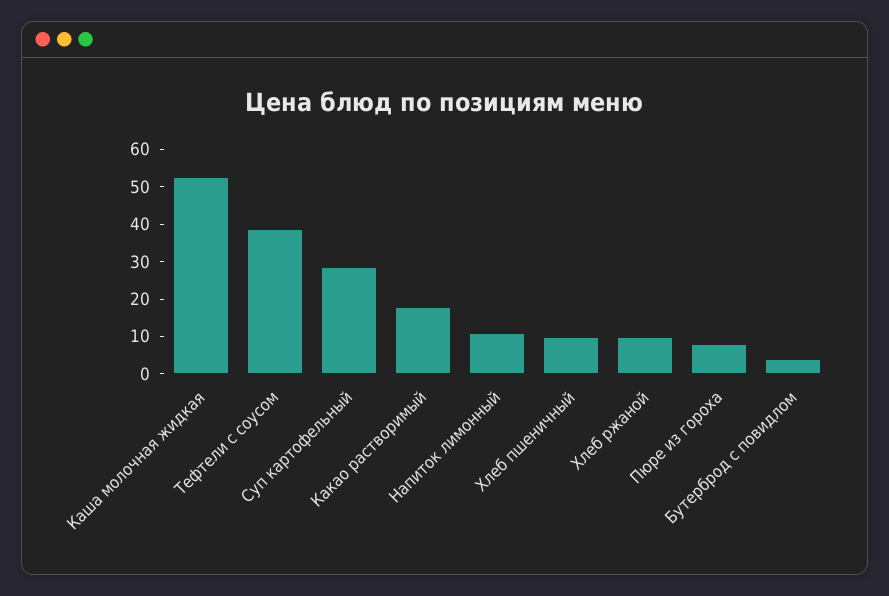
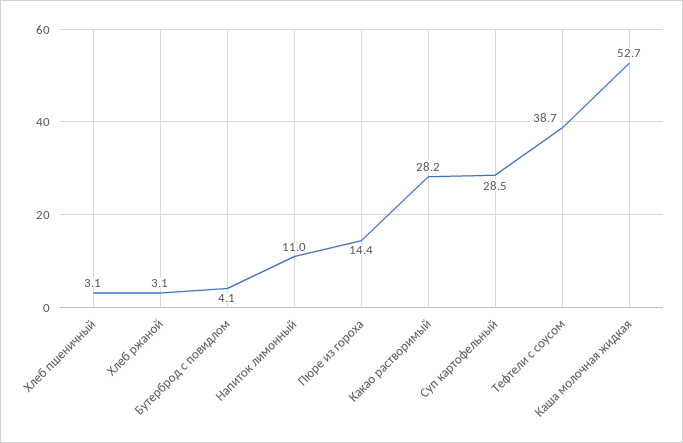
Какао растворимый: 17.5 -> 28.2
Хлеб пшеничный: 10 -> 3.1
Хлеб ржаной: 10 -> 3.1
Пюре из гороха: 7.5 -> 14.4

